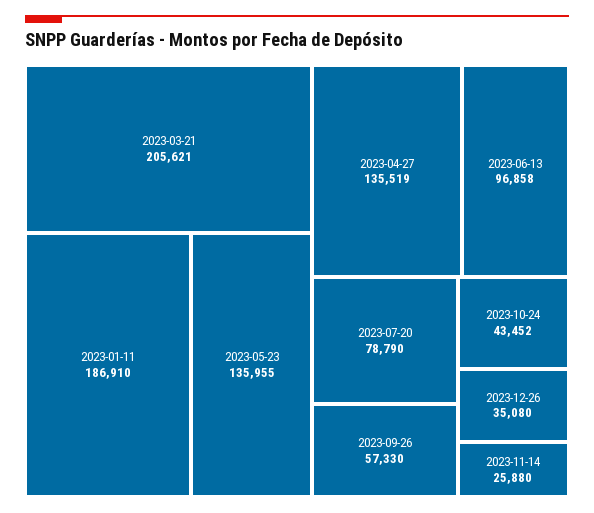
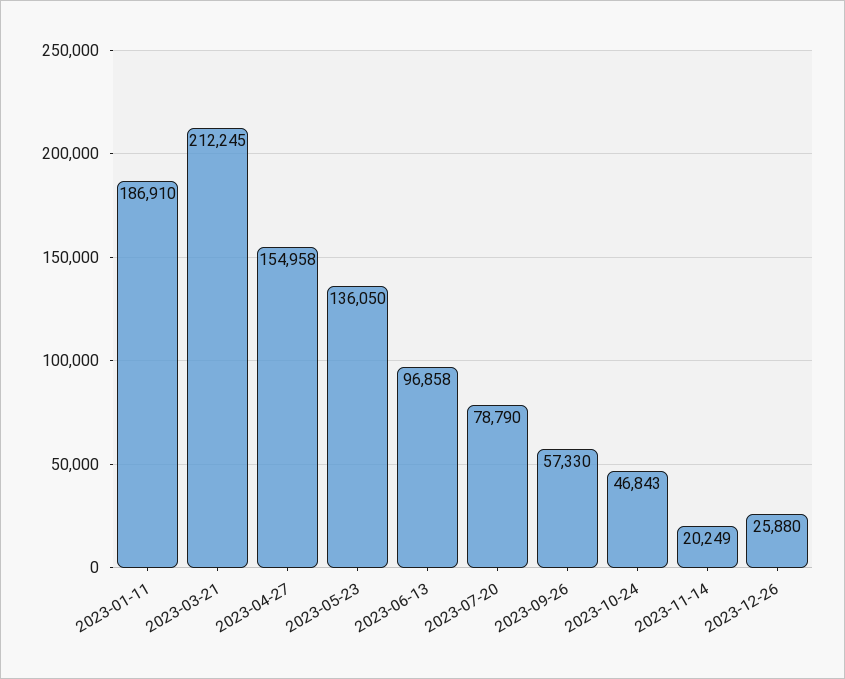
2023-03-21: 205621 -> 212245
2023-05-23: 135955 -> 136050
2023-04-27: 135519 -> 154958
2023-10-24: 43452 -> 46843
2023-12-26: 35080 -> 25880
2023-11-14: 25880 -> 20249

